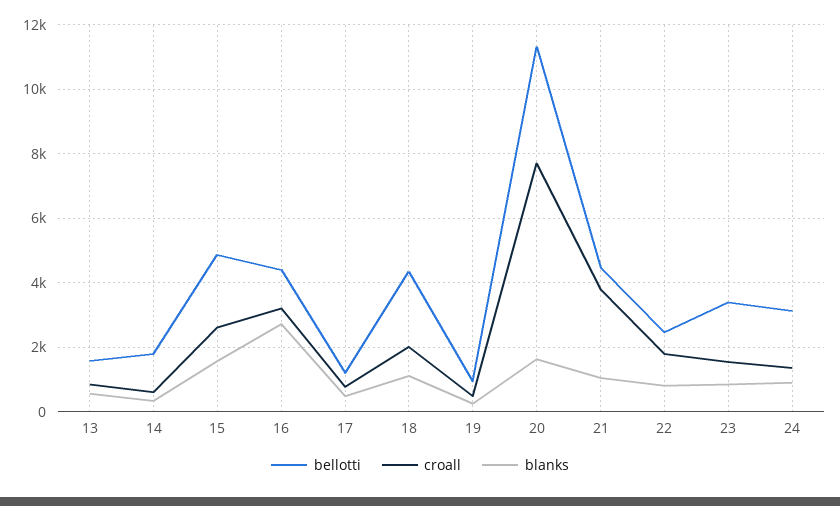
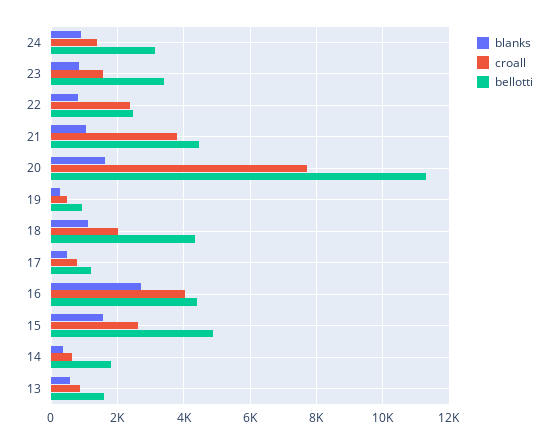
croall, 16: 3200 -> 4000
croall, 22: 1800 -> 2400

